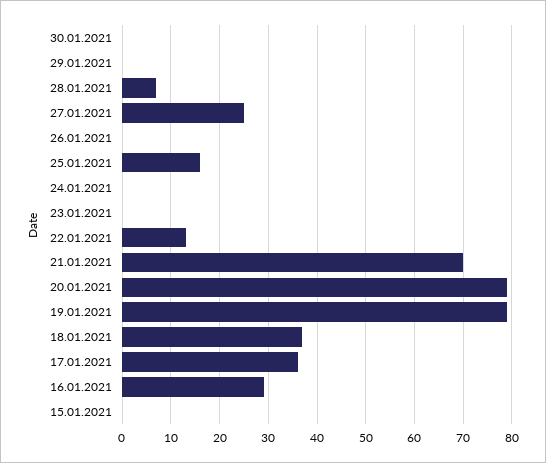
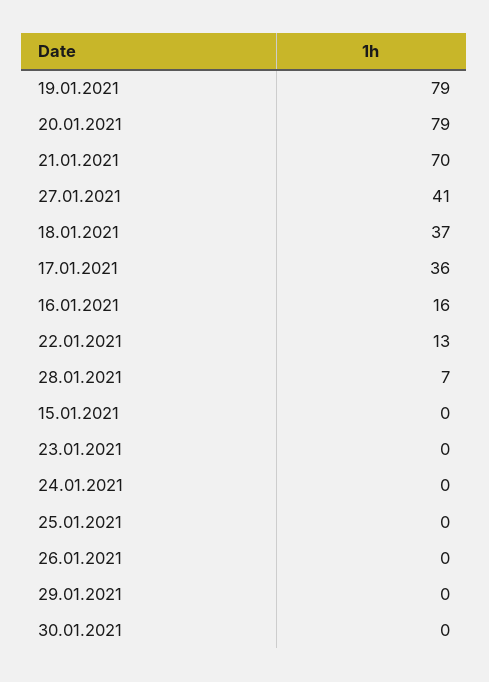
27.01.2021: 25 -> 41
25.01.2021: 15 -> 0
16.01.2021: 30 -> 16

